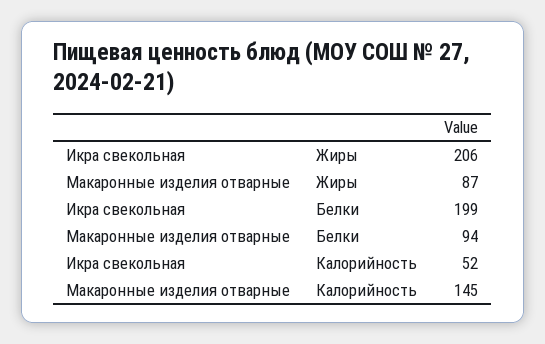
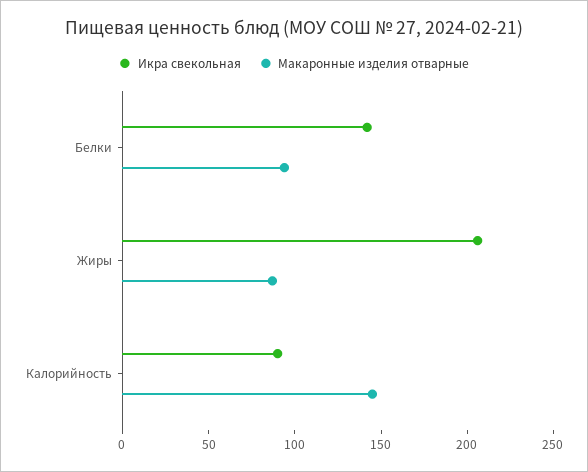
Икра свекольная, Белки: 199 -> 140
Икра свекольная, Калорийность: 52 -> 90

